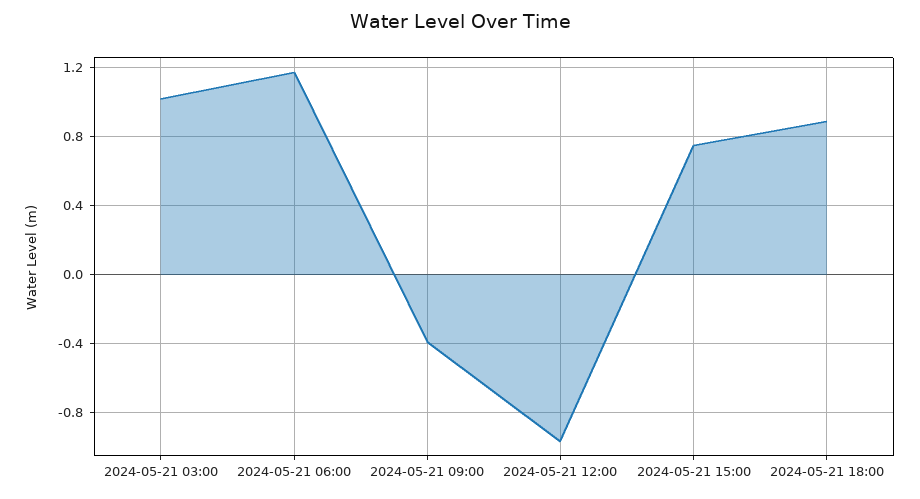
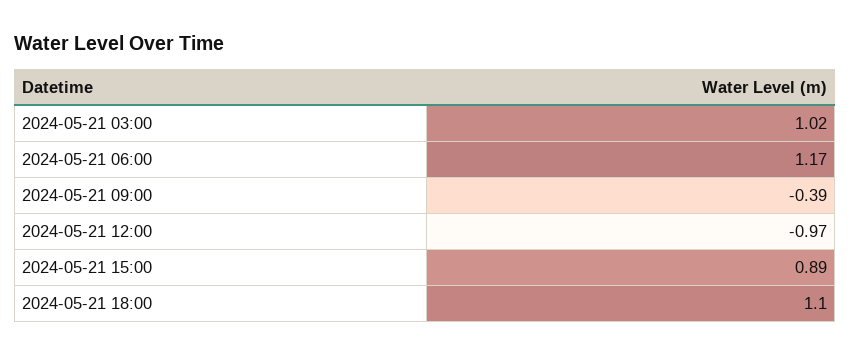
2024-05-21 15:00: 0.75 -> 0.89
2024-05-21 18:00: 0.9 -> 1.1

